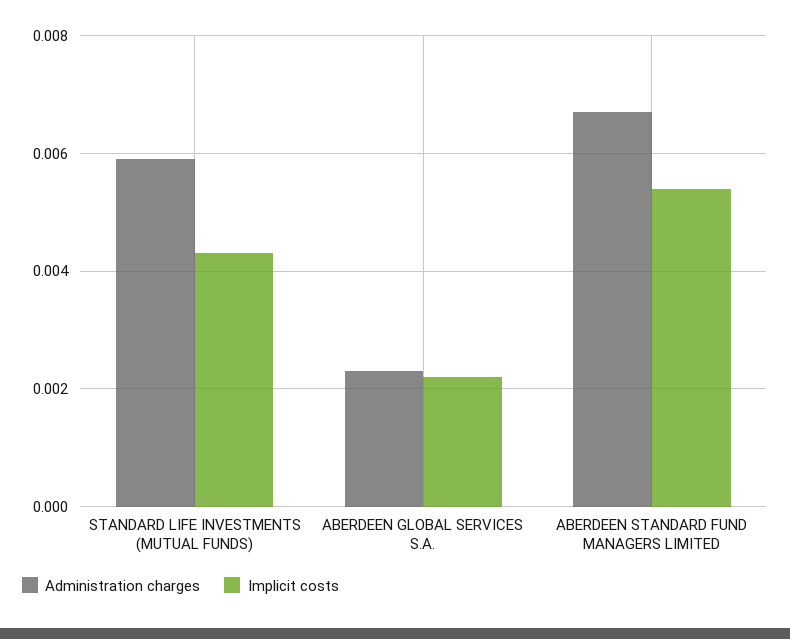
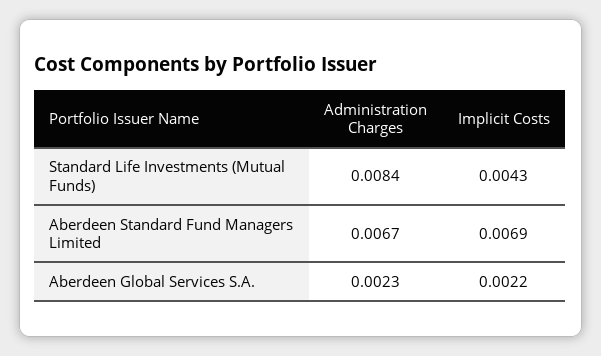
Administration charges, STANDARD LIFE INVESTMENTS (MUTUAL FUNDS): 0.006 -> 0.0084
Implicit costs, ABERDEEN STANDARD FUND MANAGERS LIMITED: 0.0055 -> 0.0069

